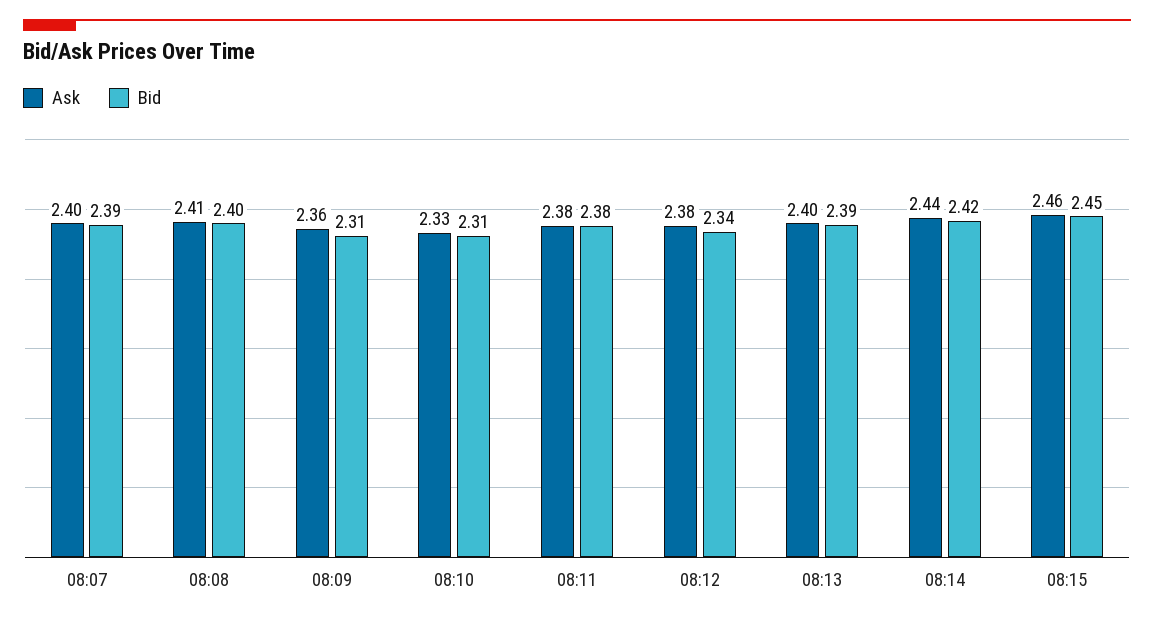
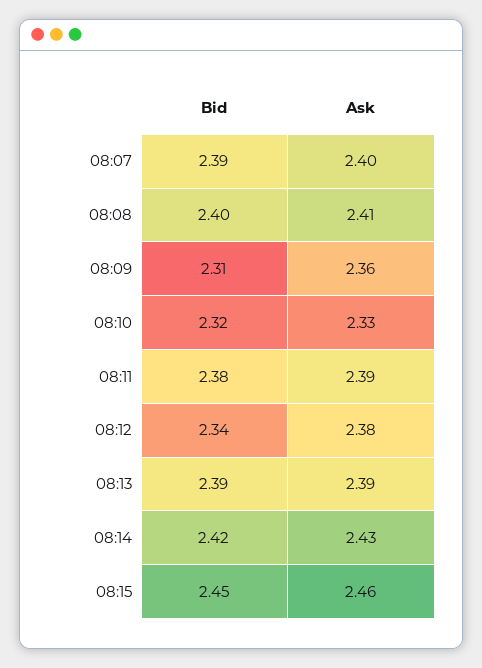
Bid, 08:10: 2.31 -> 2.32
Ask, 08:11: 2.38 -> 2.39
Ask, 08:13: 2.4 -> 2.39
Ask, 08:14: 2.44 -> 2.43

